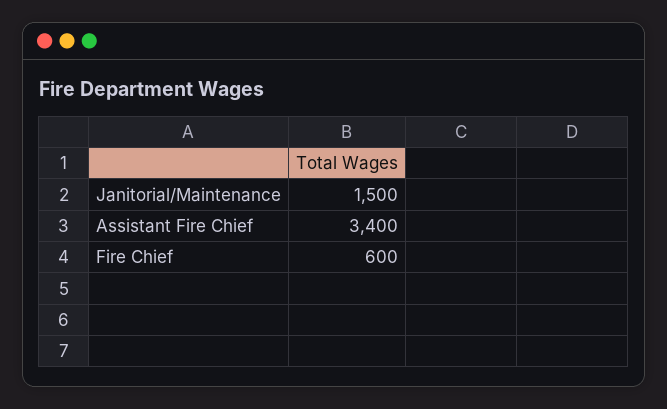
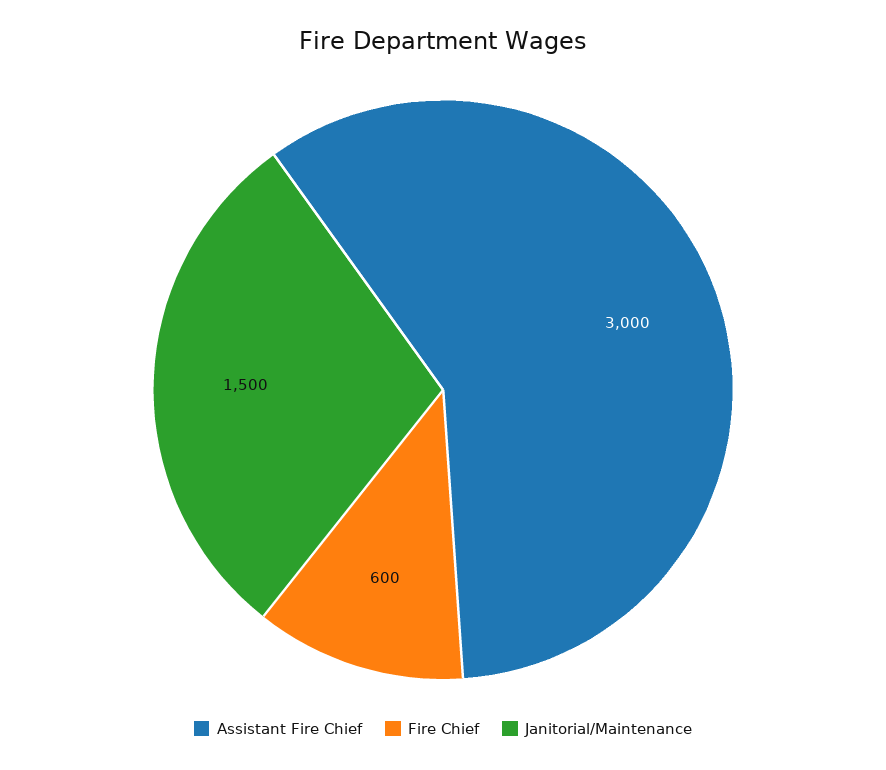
Assistant Fire Chief: 3400 -> 3000

